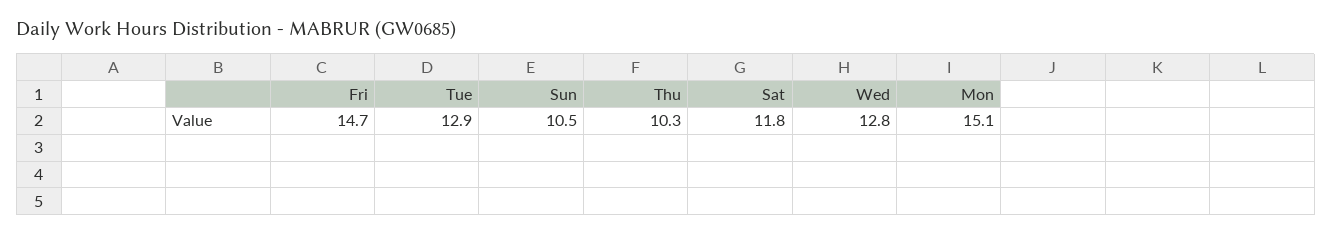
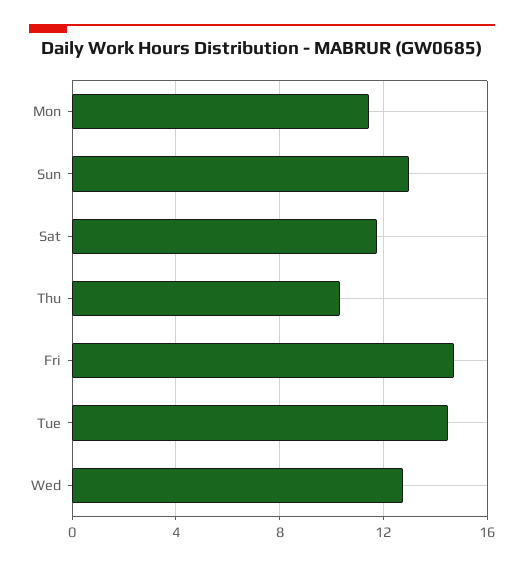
Tue: 12.9 -> 14.5
Sun: 10.5 -> 13
Mon: 15.1 -> 11.5

